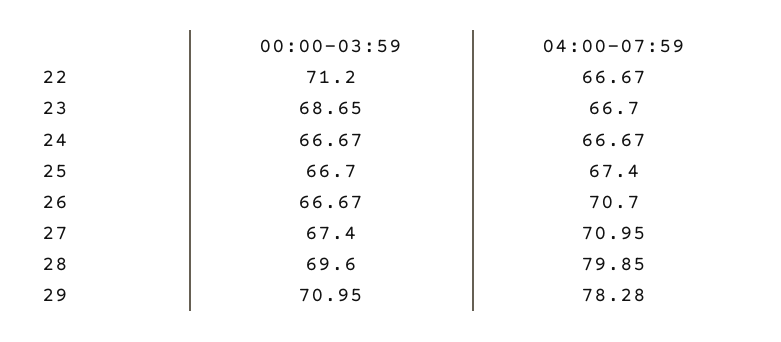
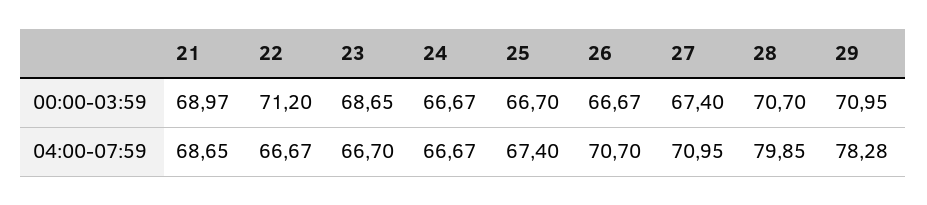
00:00-03:59, 28: 69.6 -> 70.7
00:00-03:59, 21: none -> 68.97
04:00-07:59, 21: none -> 68.65

